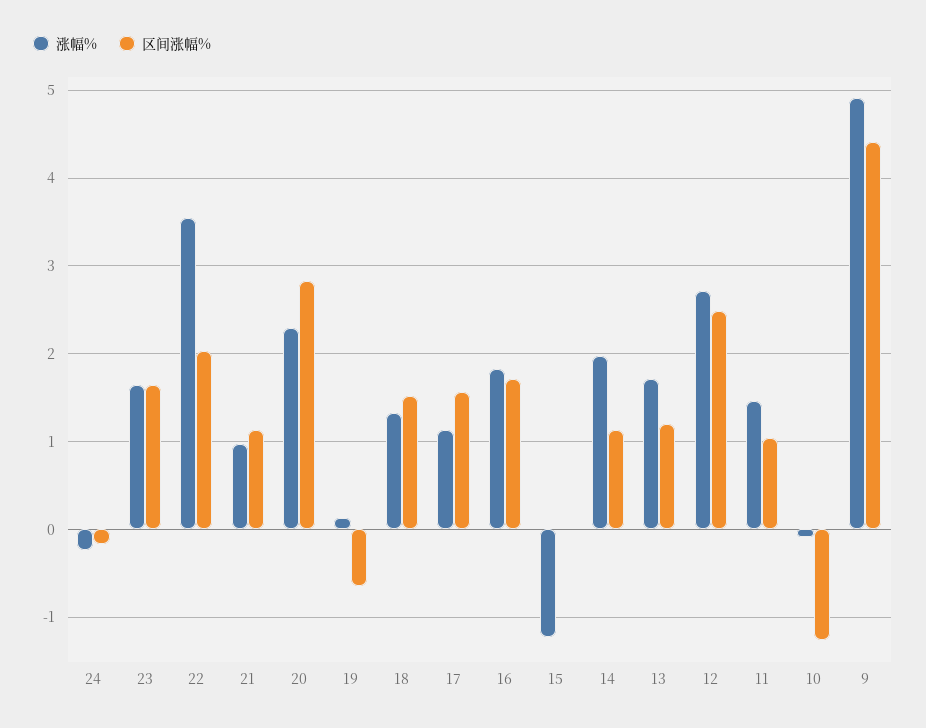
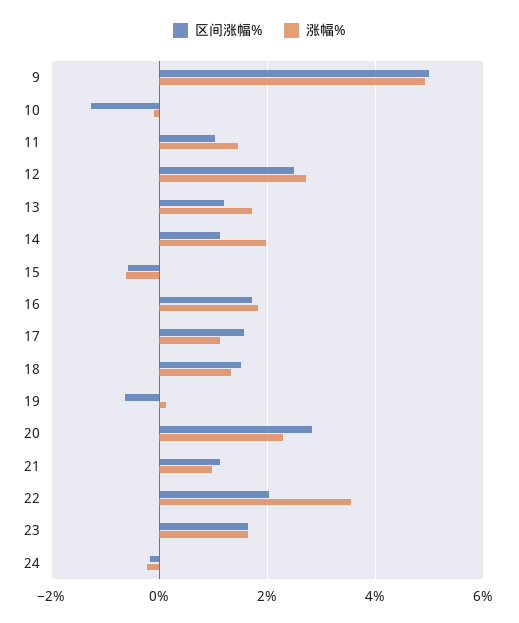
涨幅%, 15: -1.2 -> -0.6
区间涨幅%, 15: 0 -> -0.6
区间涨幅%, 9: 4.4 -> 5

